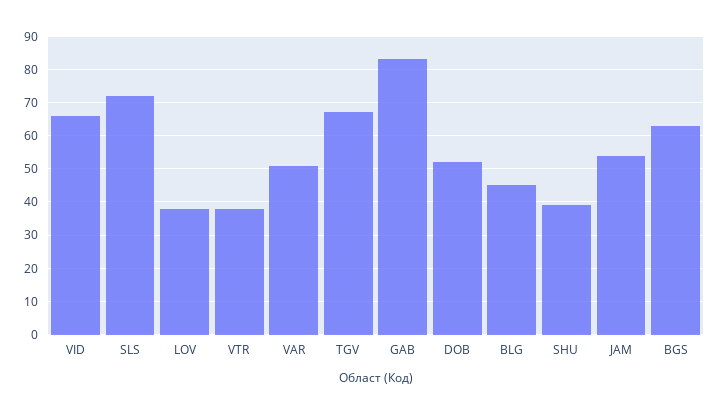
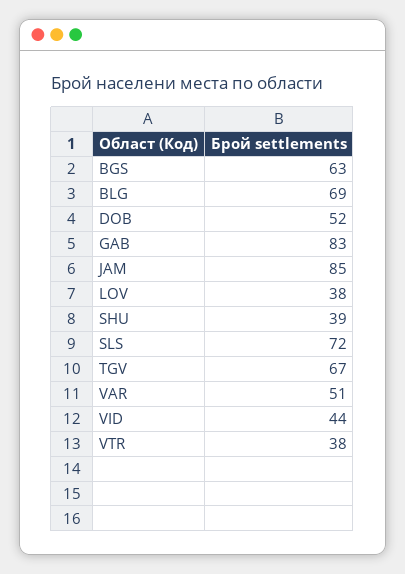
VID: 65 -> 44
BLG: 45 -> 69
JAM: 55 -> 85

